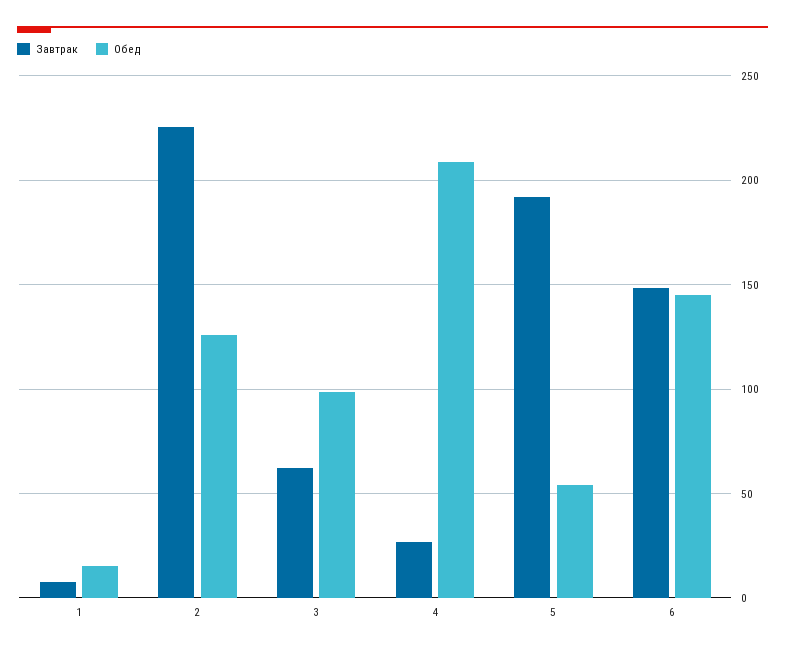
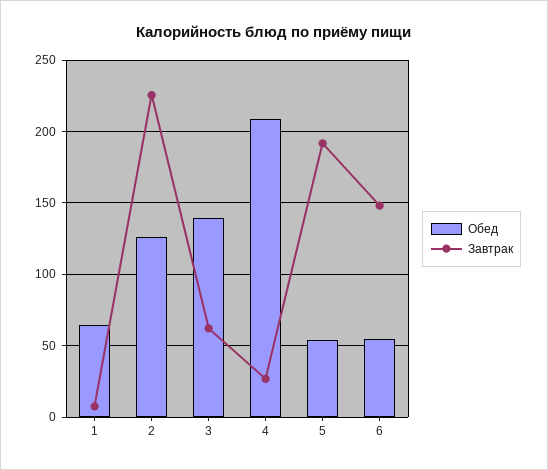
Обед, 1: 15 -> 65
Обед, 3: 100 -> 140
Обед, 6: 145 -> 55

